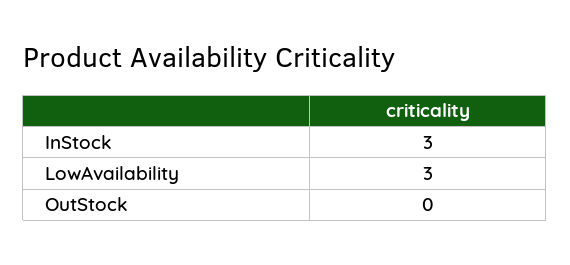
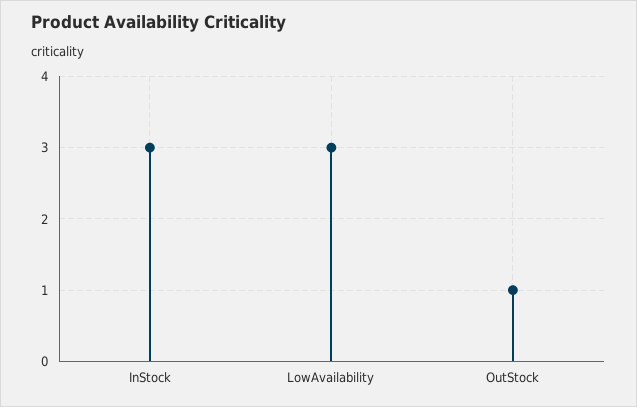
OutStock: 0 -> 1

